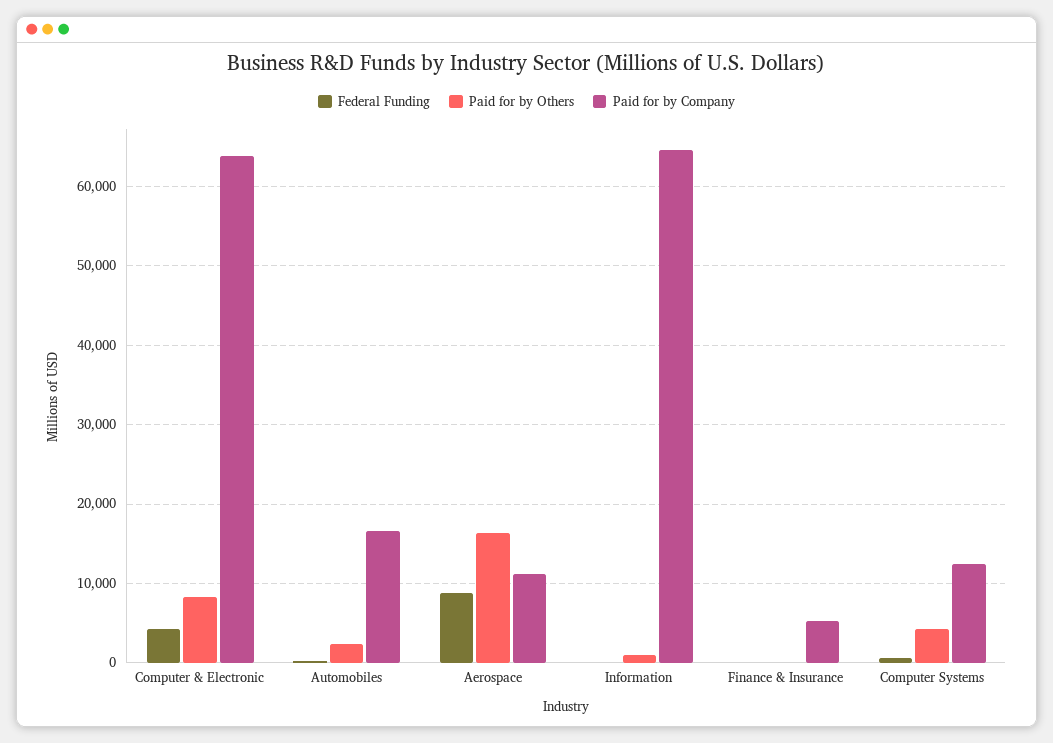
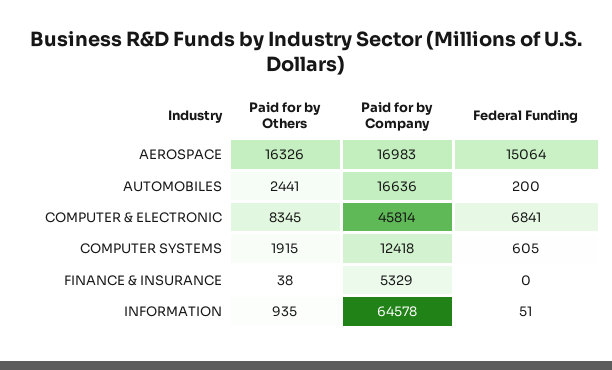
Federal Funding, Computer & Electronic: 4000 -> 6841
Paid for by Company, Computer & Electronic: 64000 -> 45814
Federal Funding, Aerospace: 9000 -> 15064
Paid for by Company, Aerospace: 11000 -> 16983
Paid for by Others, Computer Systems: 4000 -> 1915

